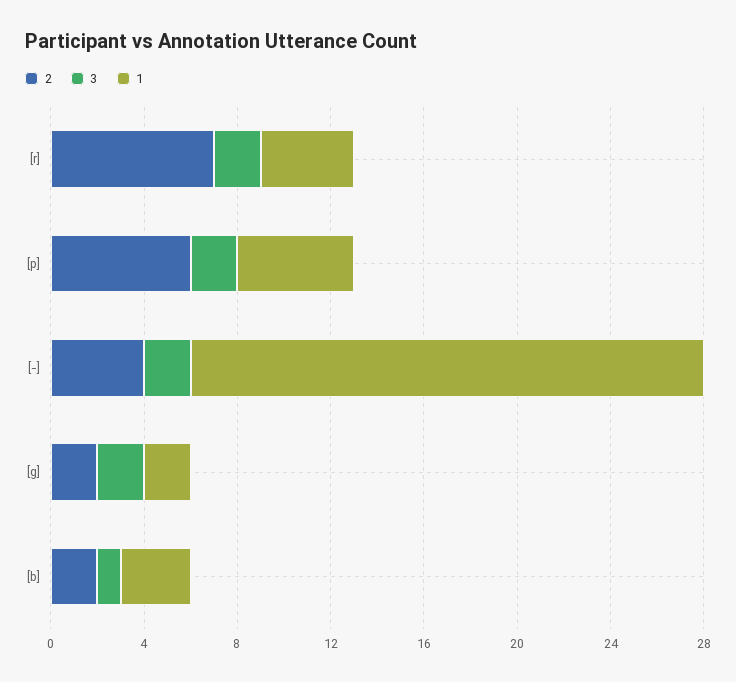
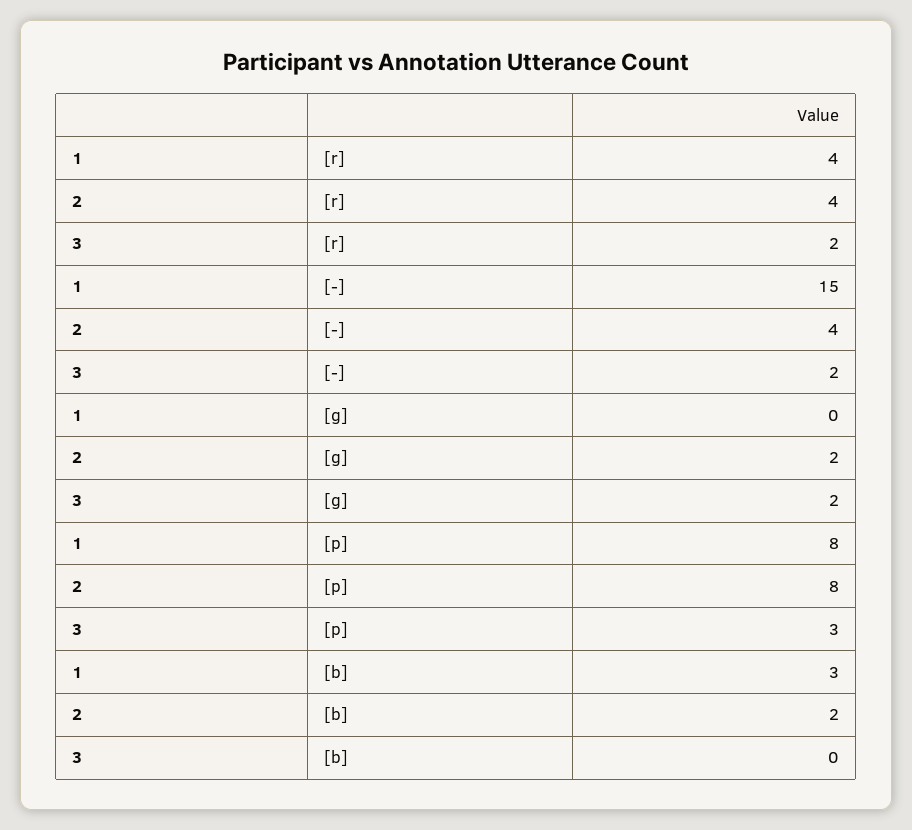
2, [r]: 7 -> 4
2, [p]: 6 -> 8
3, [p]: 2 -> 3
1, [p]: 5 -> 8
1, [-]: 22 -> 15
1, [g]: 2 -> 0
3, [b]: 1 -> 0

